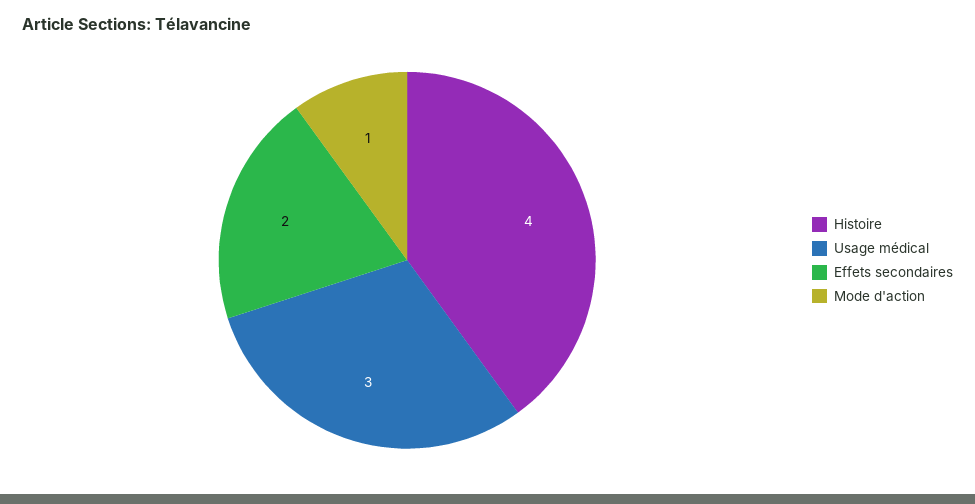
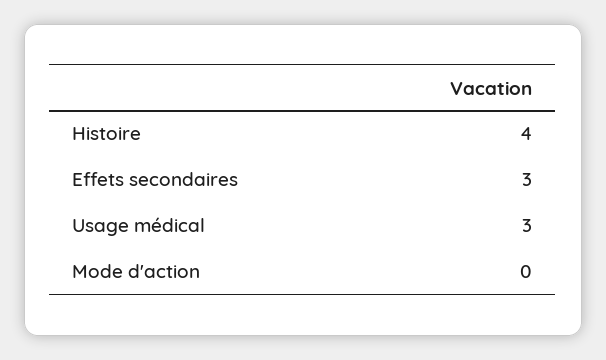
Effets secondaires: 2 -> 3
Mode d'action: 1 -> 0

